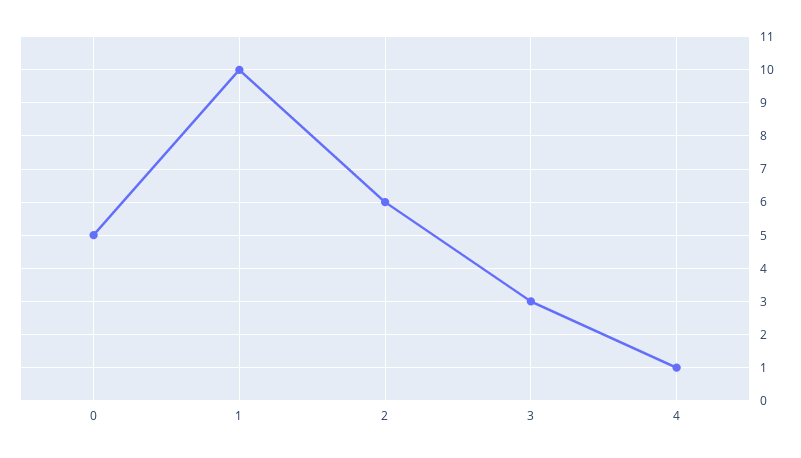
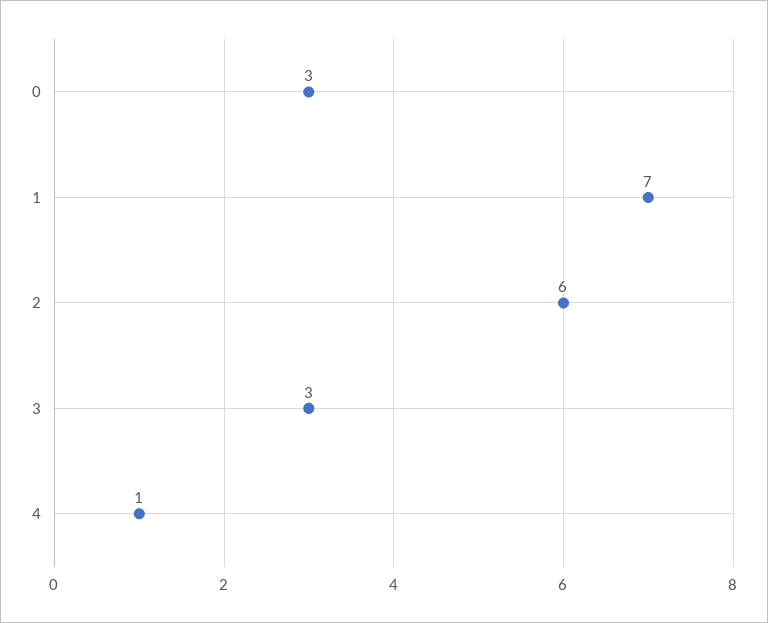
0: 5 -> 3
1: 10 -> 7

